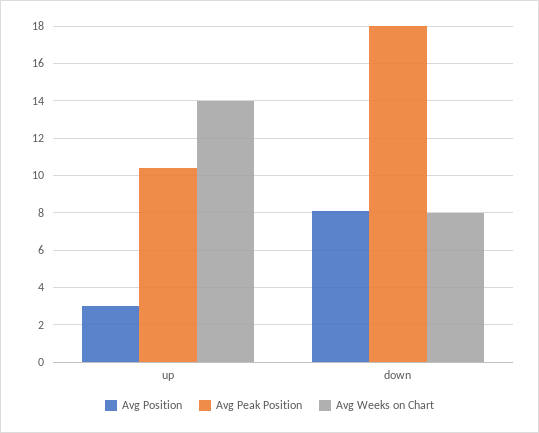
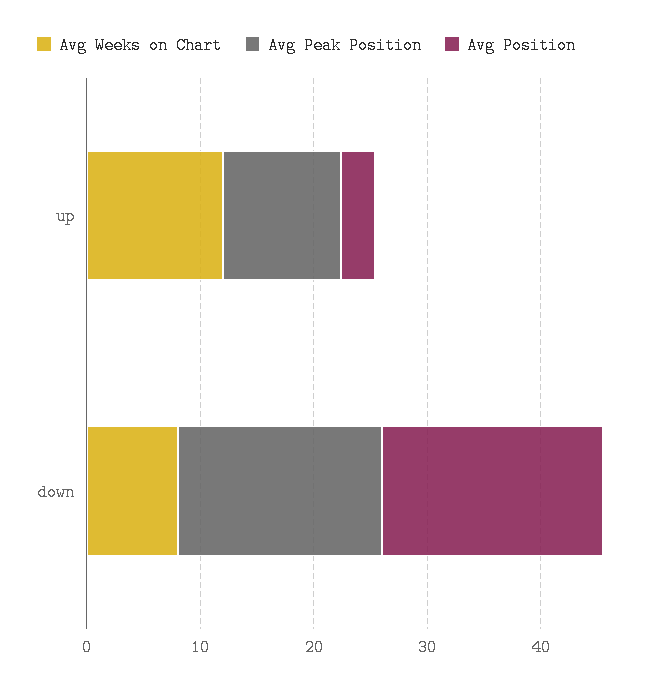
Avg Weeks on Chart, up: 14 -> 12
Avg Position, down: 8 -> 20

